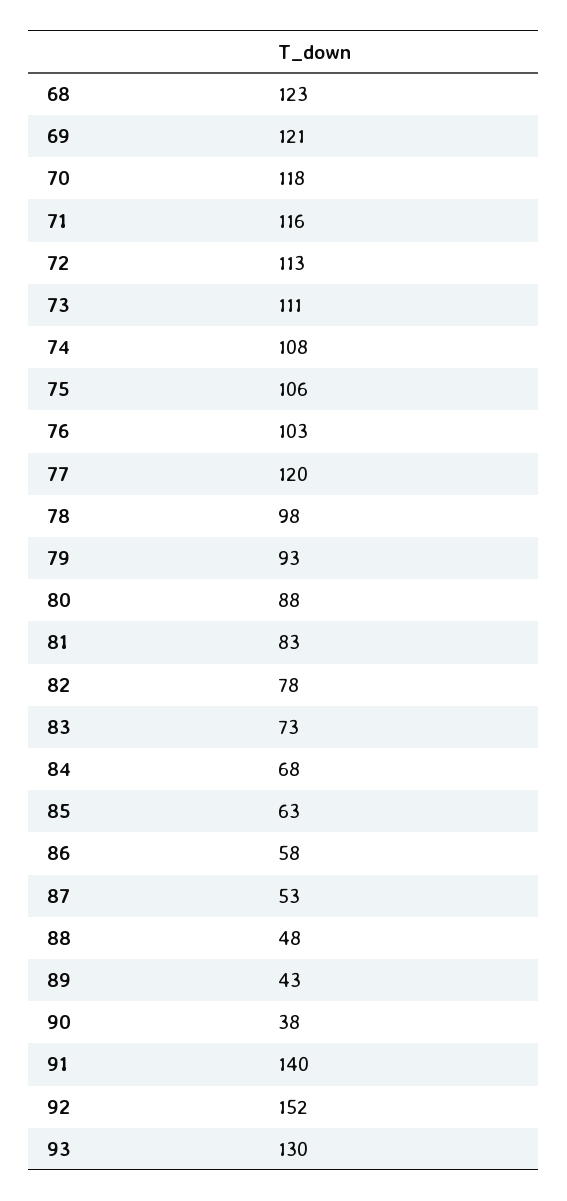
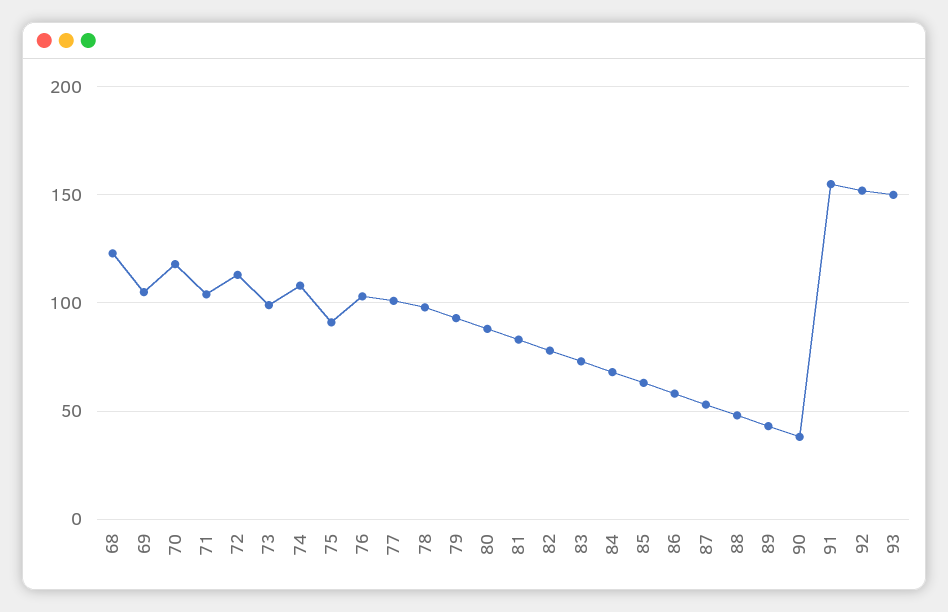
69: 121 -> 105
71: 116 -> 105
73: 111 -> 100
75: 106 -> 90
77: 120 -> 100
91: 140 -> 155
93: 130 -> 150

